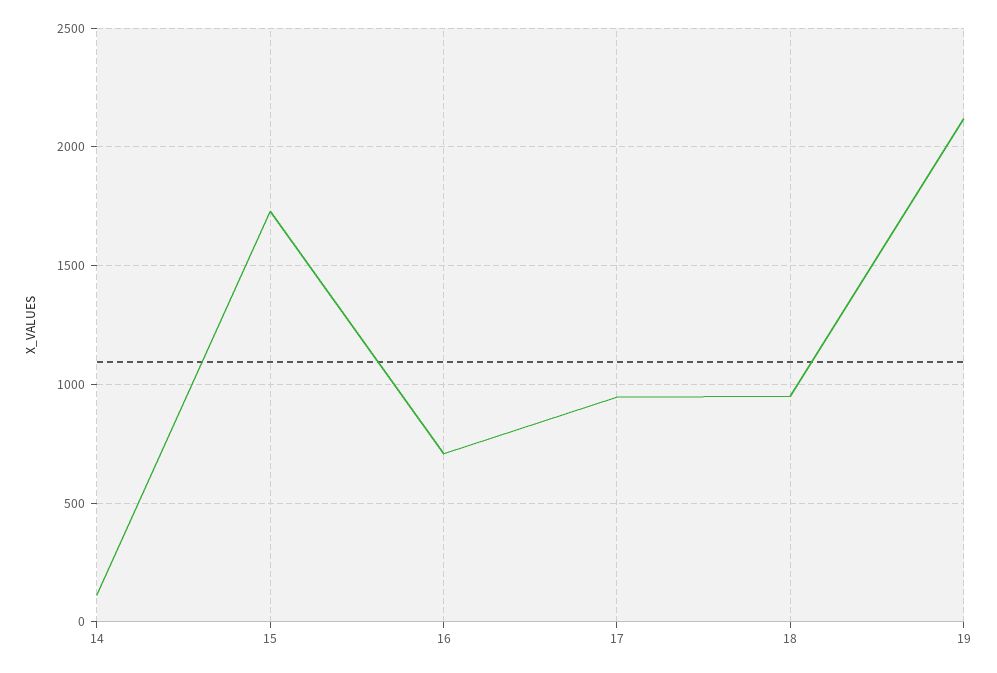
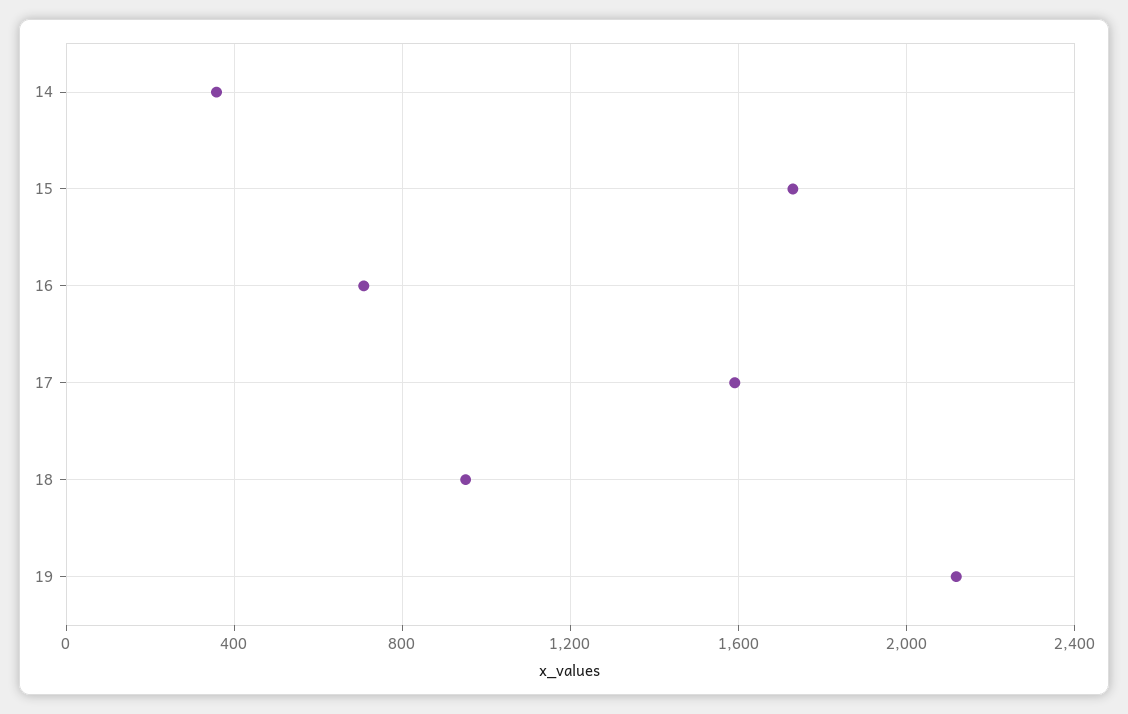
14: 100 -> 350
17: 950 -> 1600

